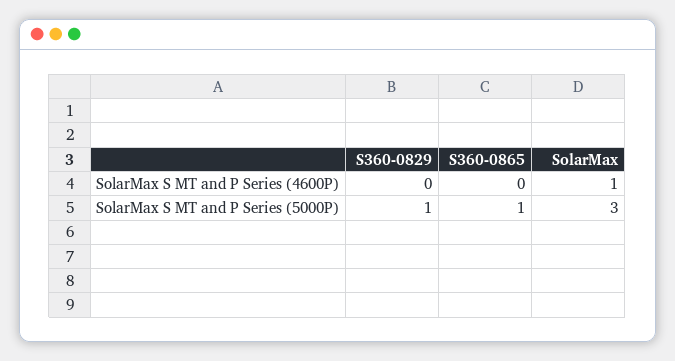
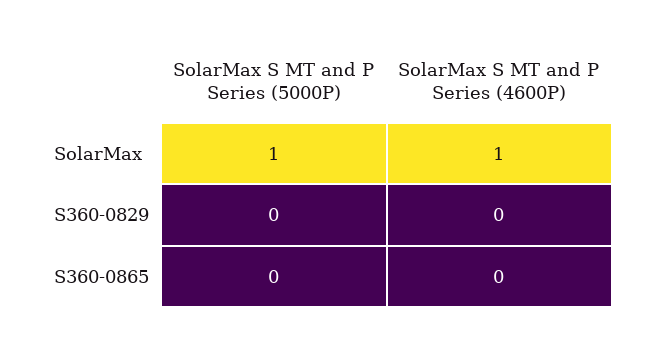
S360-0829, SolarMax S MT and P Series (5000P): 1 -> 0
S360-0865, SolarMax S MT and P Series (5000P): 1 -> 0
SolarMax, SolarMax S MT and P Series (5000P): 3 -> 1

